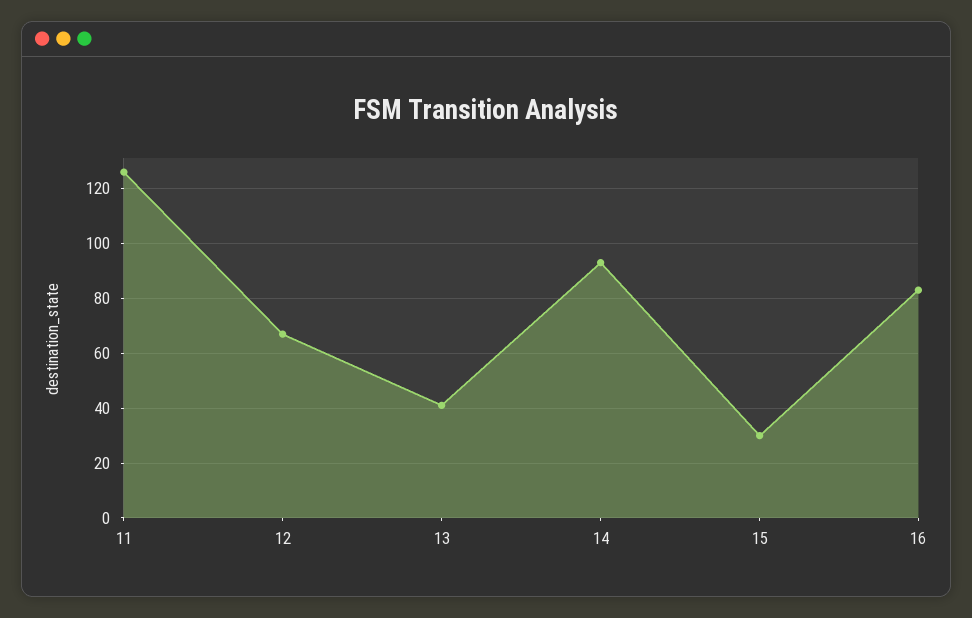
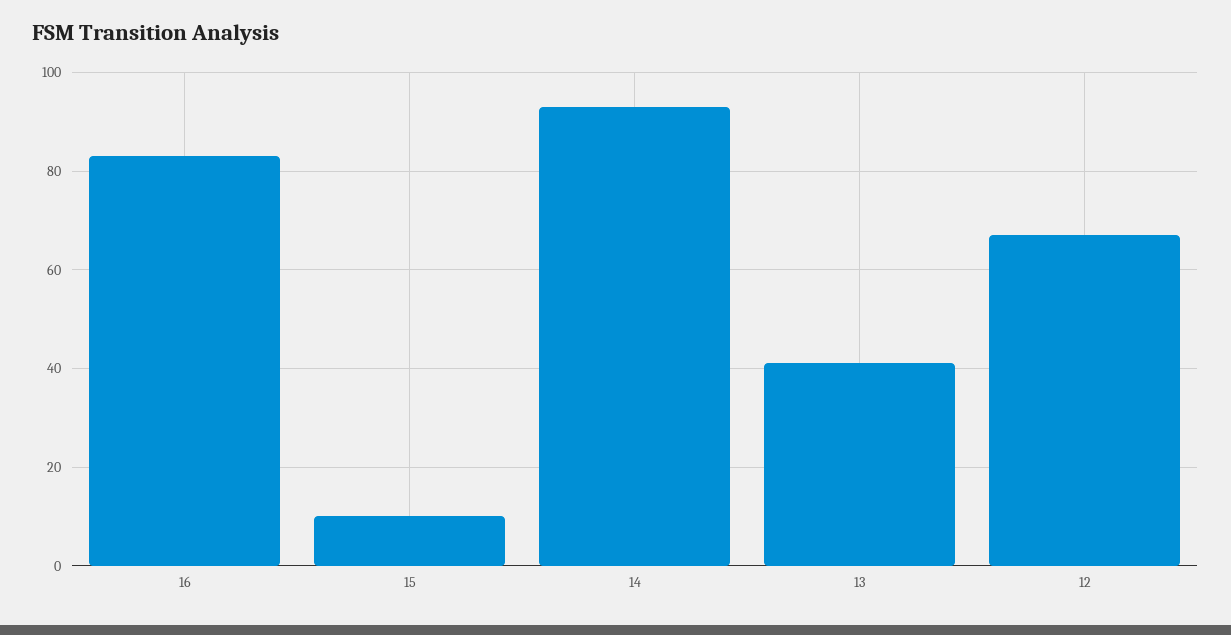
11: 125 -> none
15: 30 -> 10

